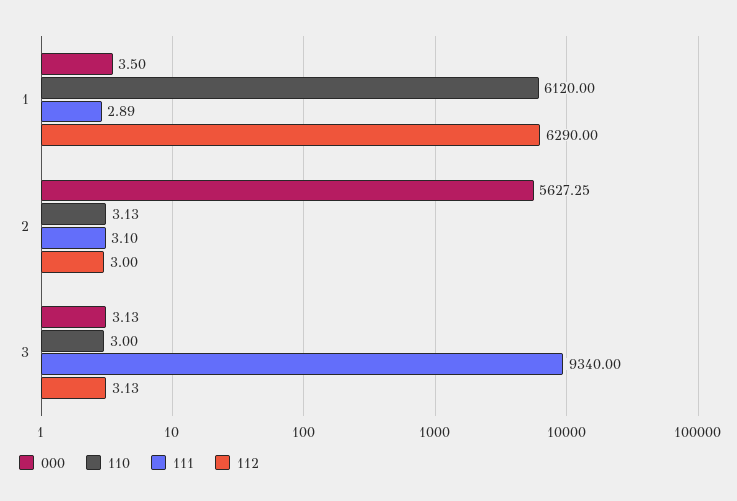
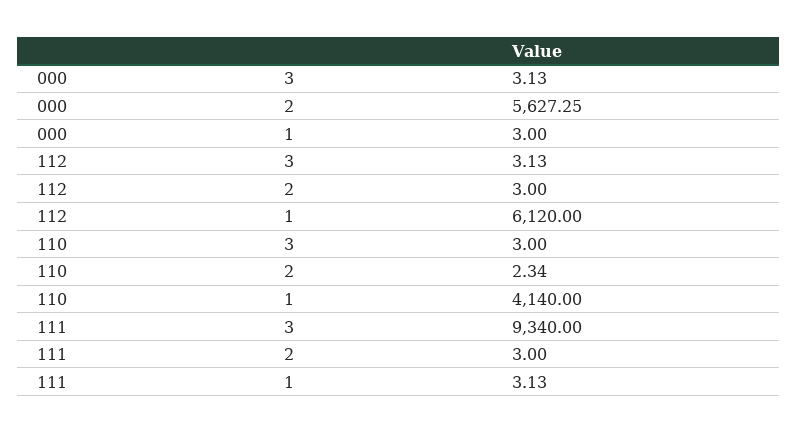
000, 1: 3.5 -> 3
110, 1: 6120 -> 4140
111, 1: 2.89 -> 3.13
112, 1: 6290 -> 6120
110, 2: 3.13 -> 2.34
111, 2: 3.1 -> 3

